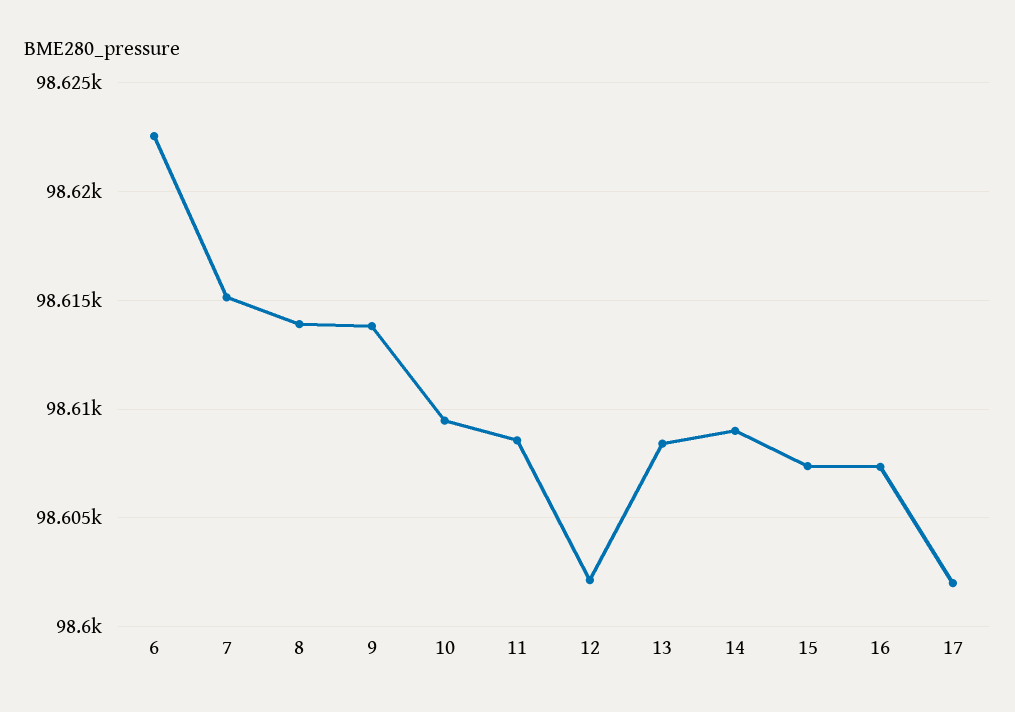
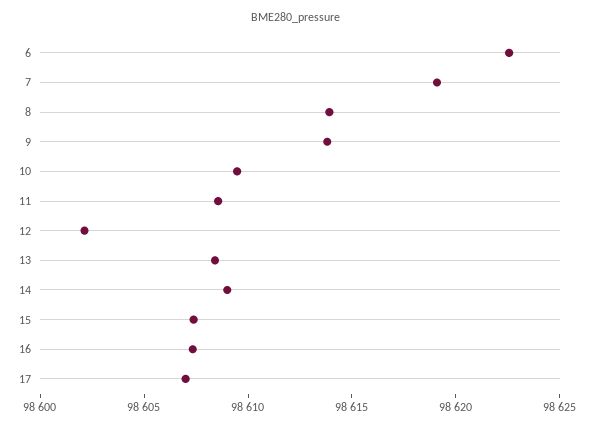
7: 98615 -> 98619
17: 98602 -> 98607

